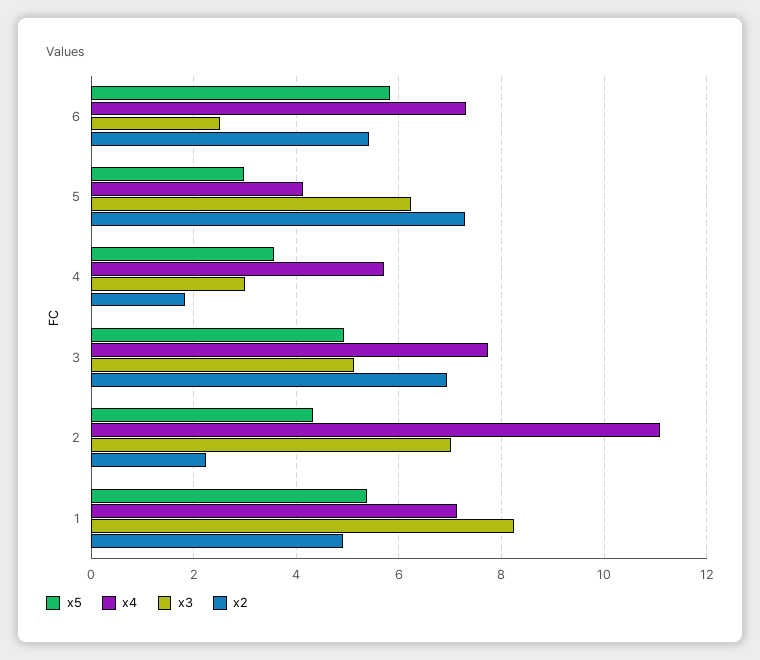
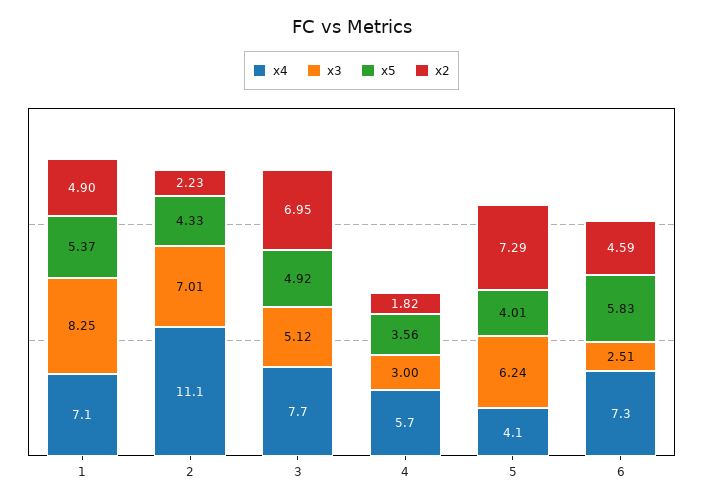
x2, 6: 5.4 -> 4.59
x5, 5: 3 -> 4.01

